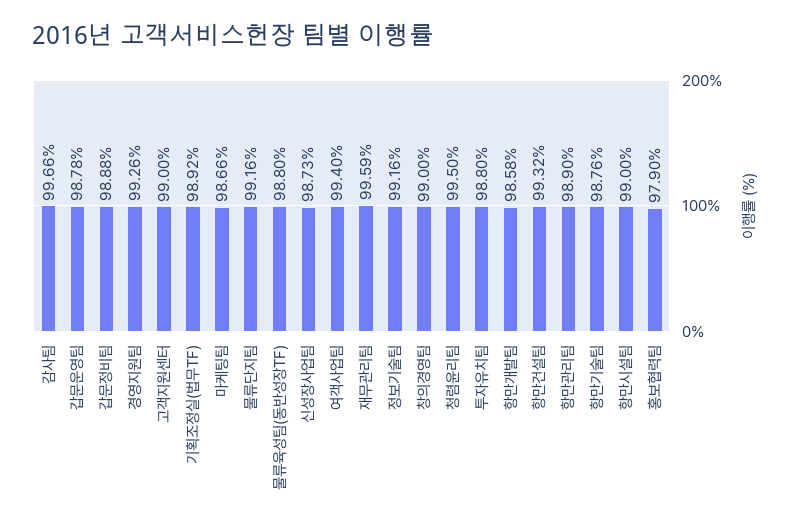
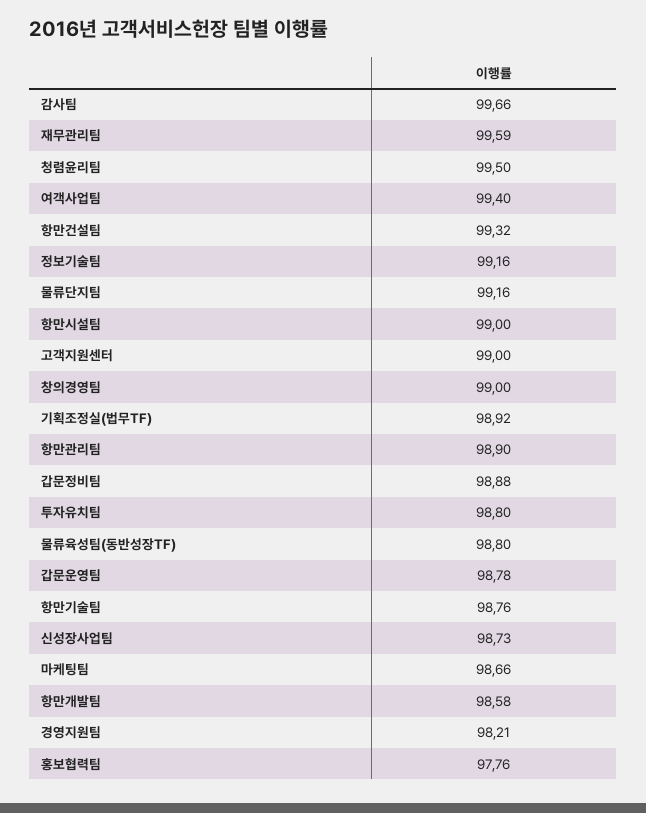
경영지원팀: 99.26 -> 98.21
홍보협력팀: 97.9 -> 97.76

